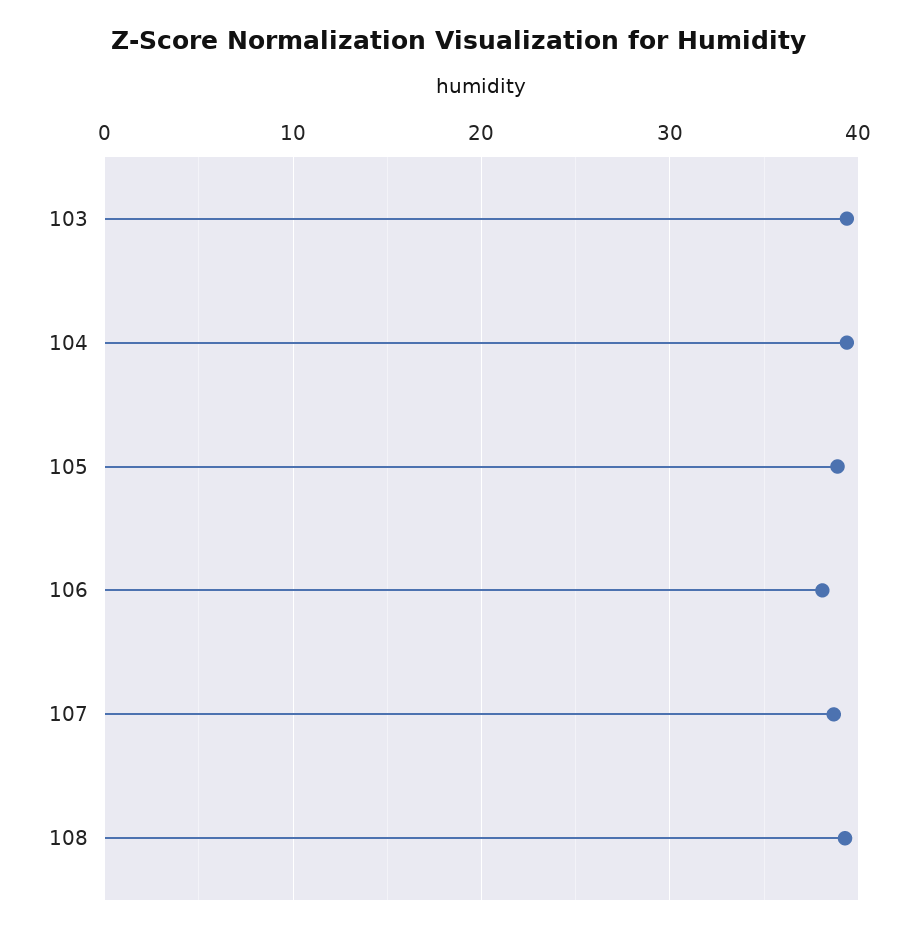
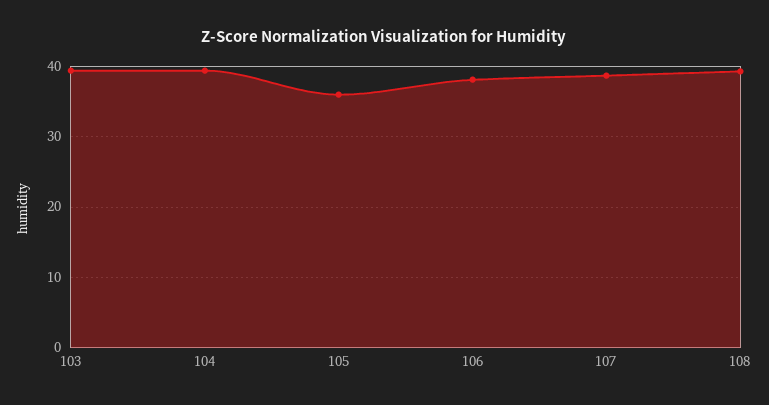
105: 39 -> 36

